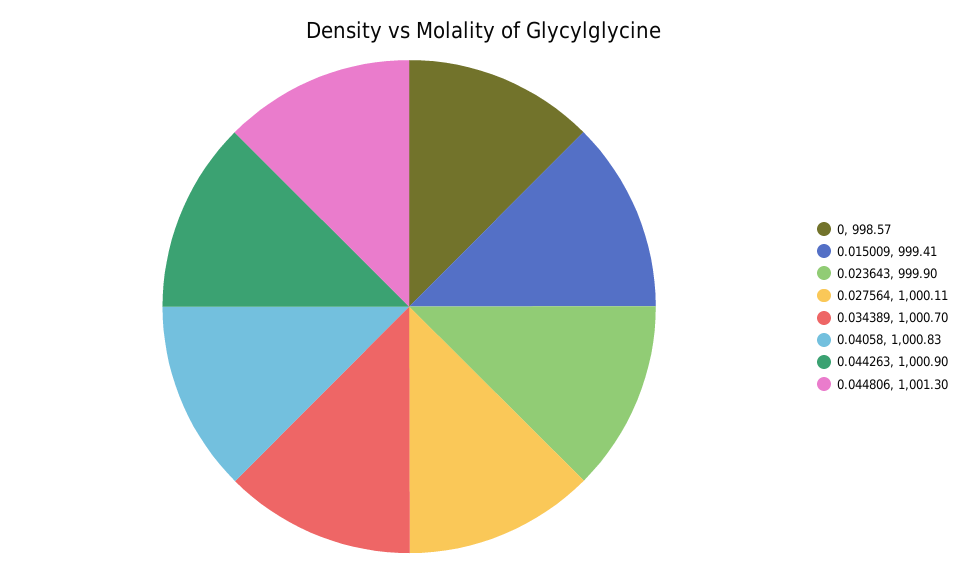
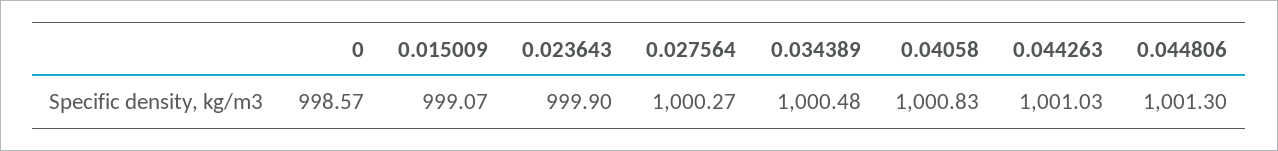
0.015009: 999.41 -> 999.07
0.027564: 1000.11 -> 1000.27
0.034389: 1000.7 -> 1000.48
0.044263: 1000.9 -> 1001.03

